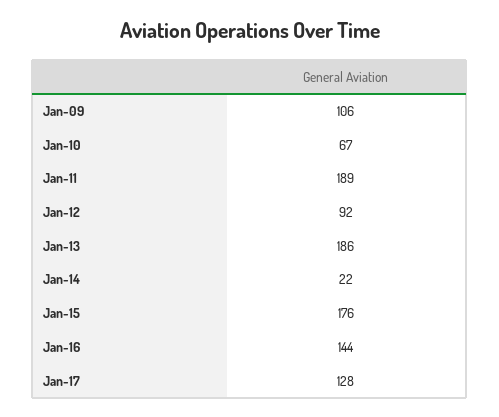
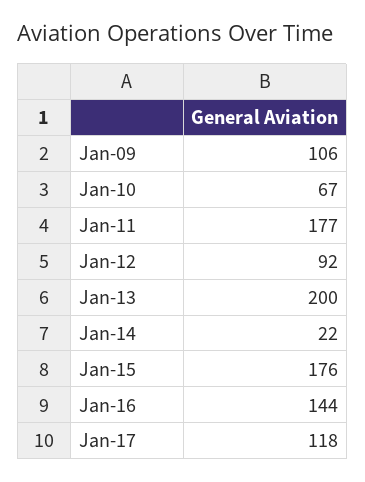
Jan-11: 189 -> 177
Jan-13: 186 -> 200
Jan-17: 128 -> 118

